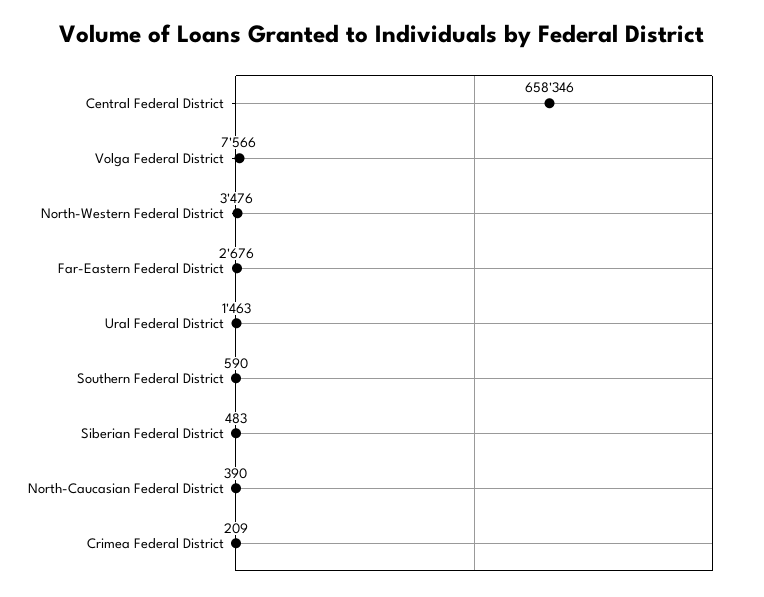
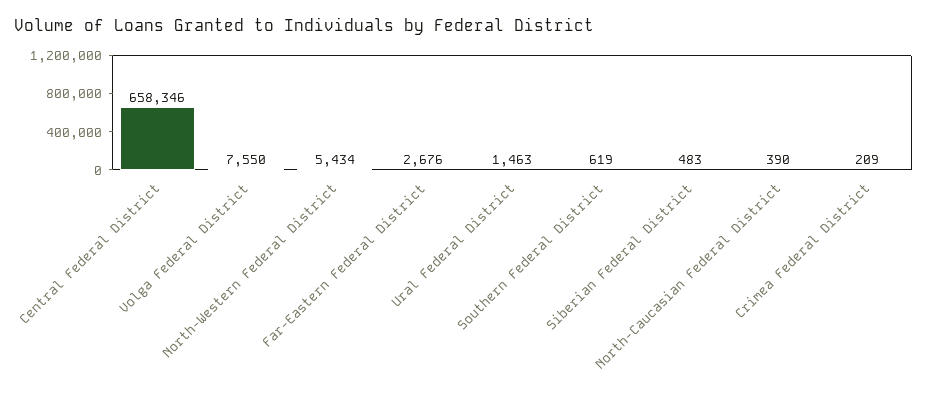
Volga Federal District: 7566 -> 7550
North-Western Federal District: 3476 -> 5434
Southern Federal District: 590 -> 619

